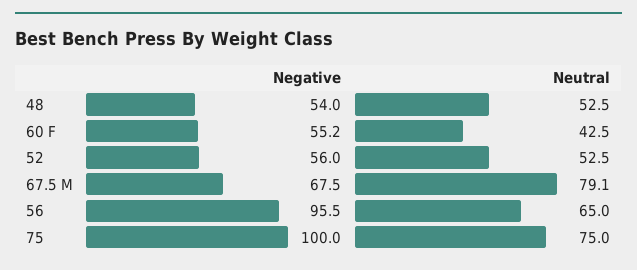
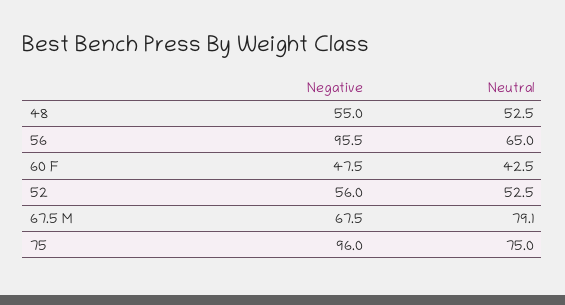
Negative, 48: 54 -> 55
Negative, 60 F: 55.2 -> 47.5
Negative, 75: 100 -> 96

